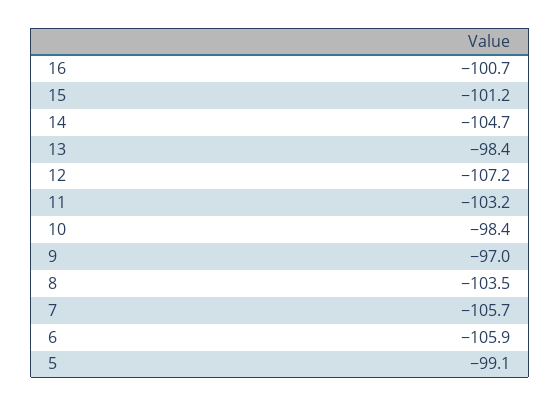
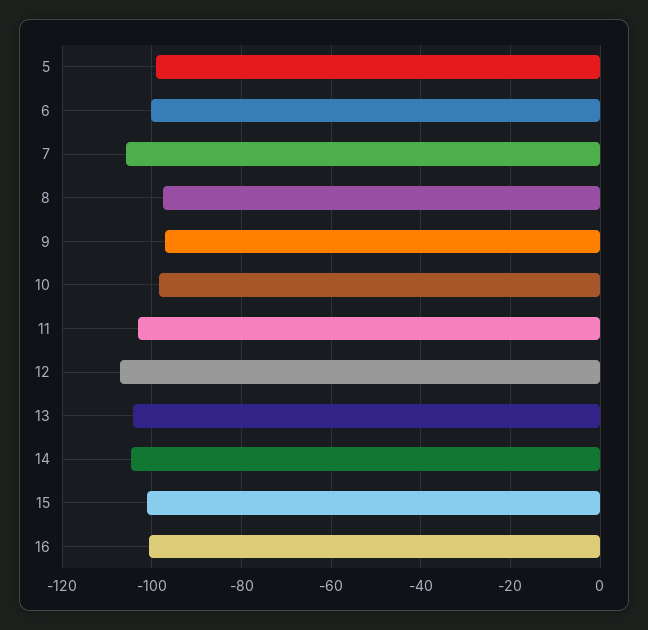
13: -98.4 -> -104
8: -103.5 -> -98
6: -105.9 -> -100

